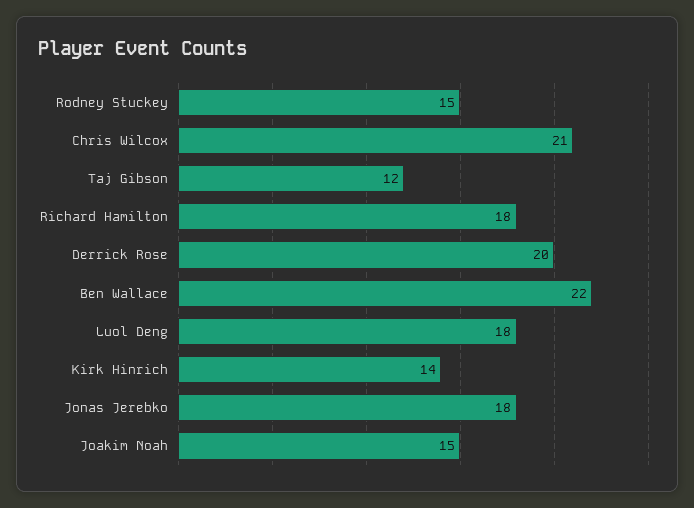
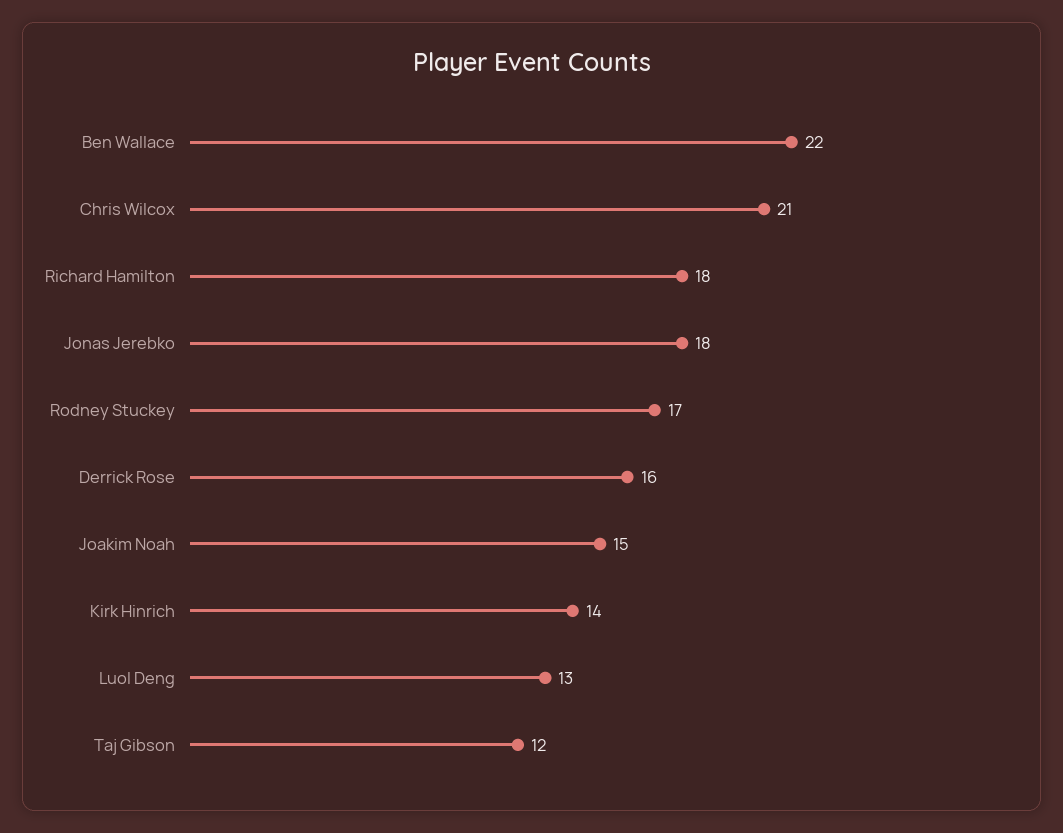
Rodney Stuckey: 15 -> 17
Derrick Rose: 20 -> 16
Luol Deng: 18 -> 13

